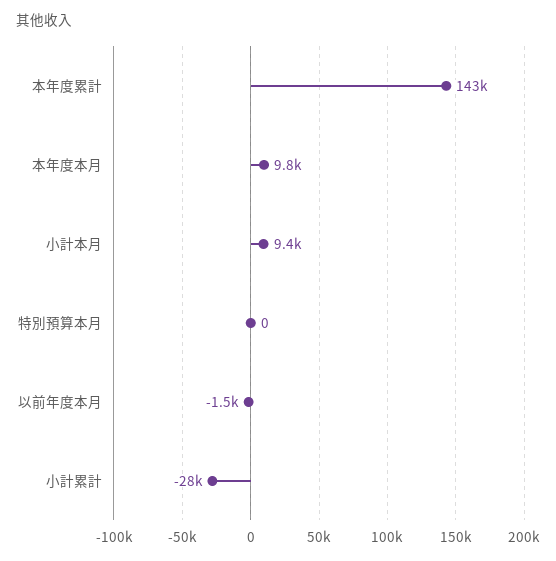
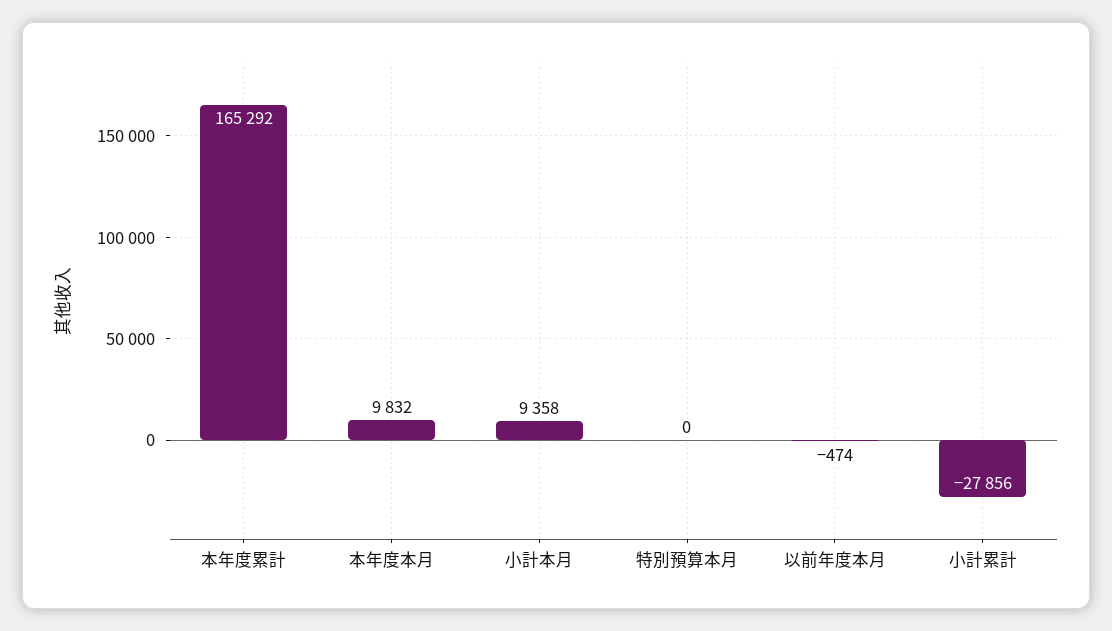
本年度累計: 143000 -> 165292
以前年度本月: -1500 -> -474

